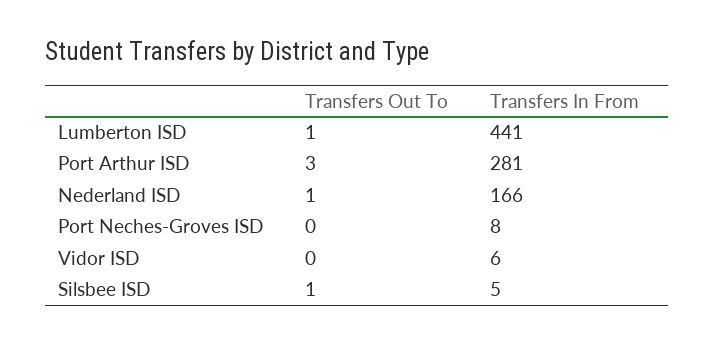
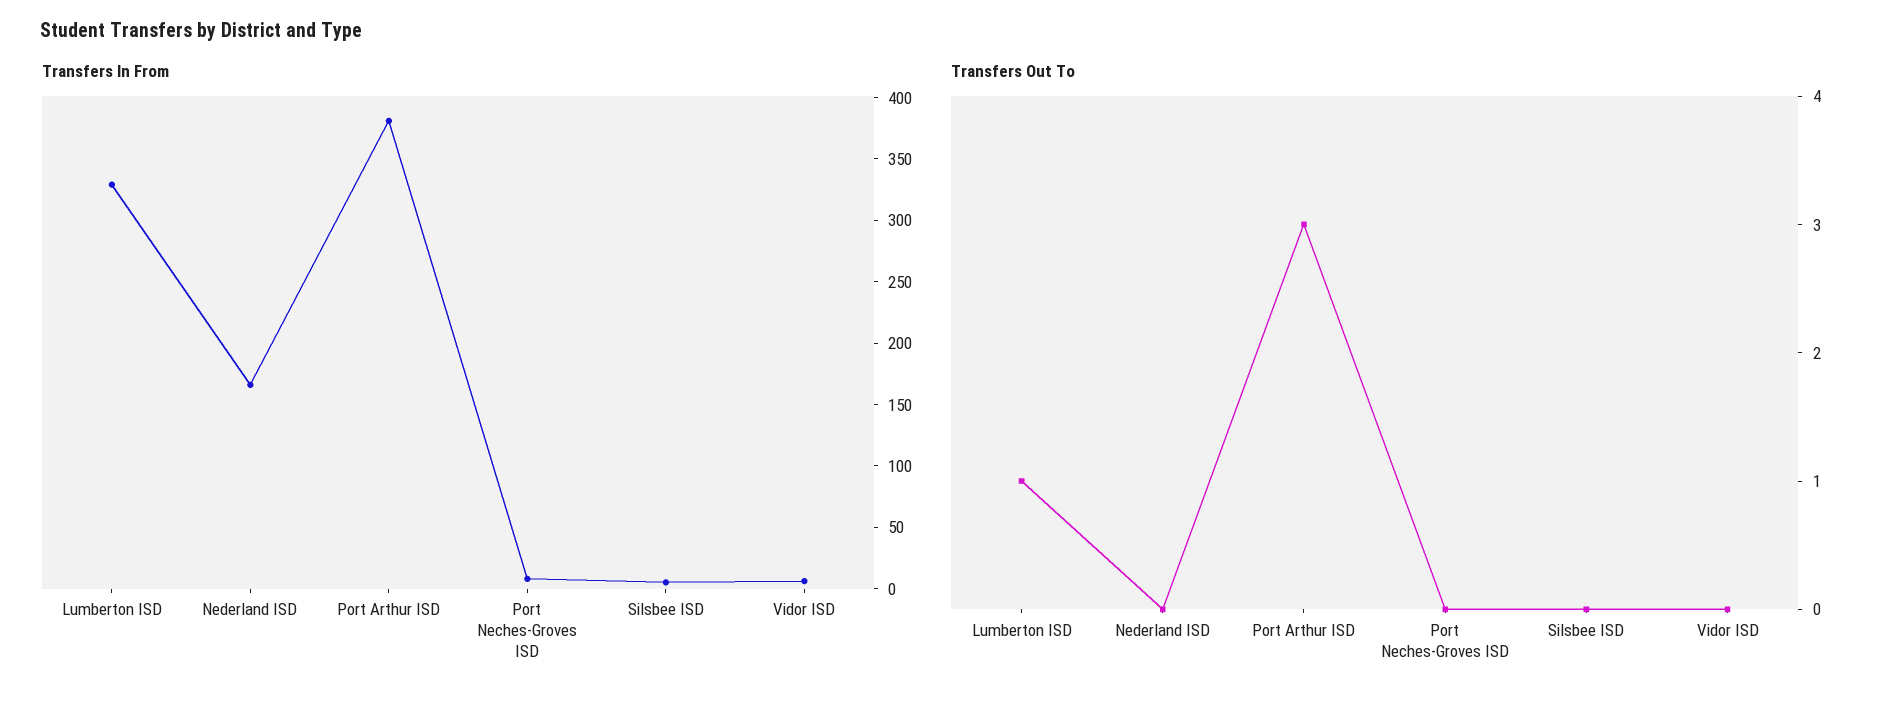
Transfers In From, Lumberton ISD: 441 -> 330
Transfers In From, Port Arthur ISD: 281 -> 380
Transfers Out To, Nederland ISD: 1 -> 0
Transfers Out To, Silsbee ISD: 1 -> 0

